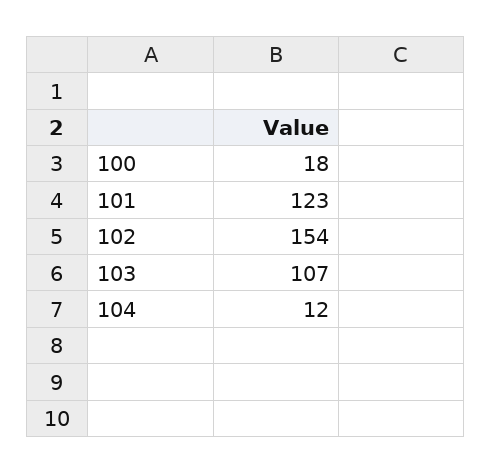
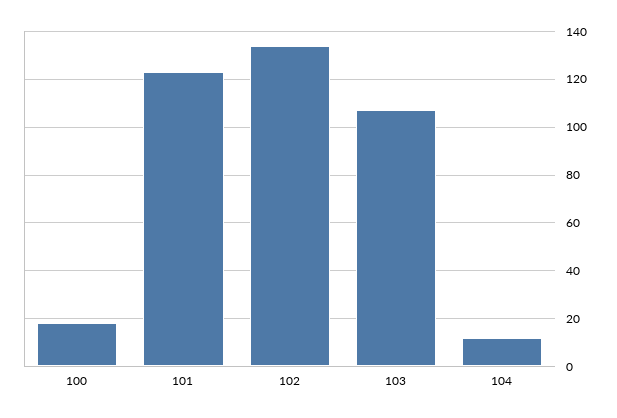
102: 154 -> 135

